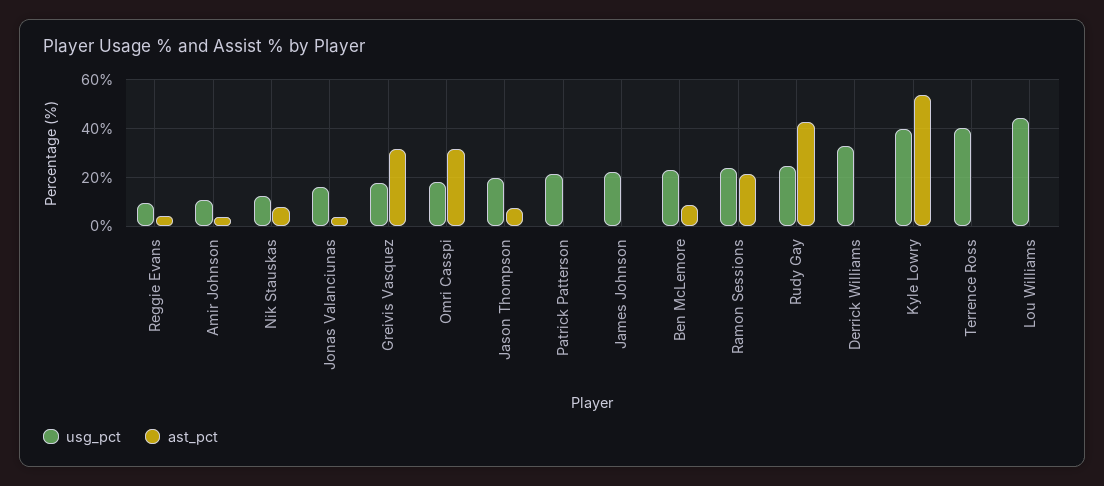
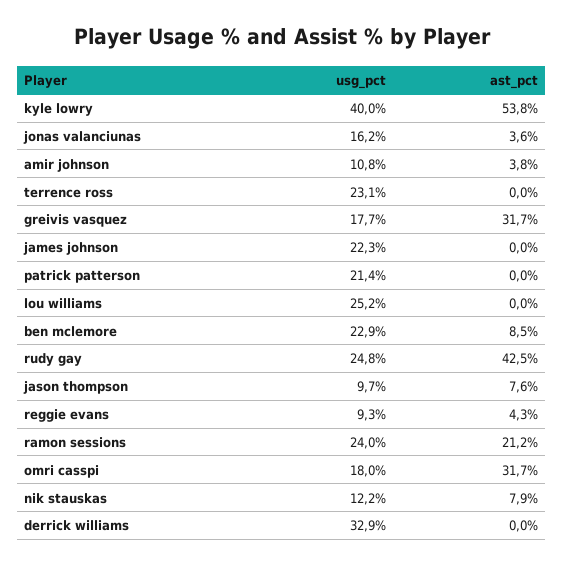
usg_pct, Jason Thompson: 20 -> 9.7
usg_pct, Terrence Ross: 40 -> 23.1
usg_pct, Lou Williams: 45 -> 25.2

